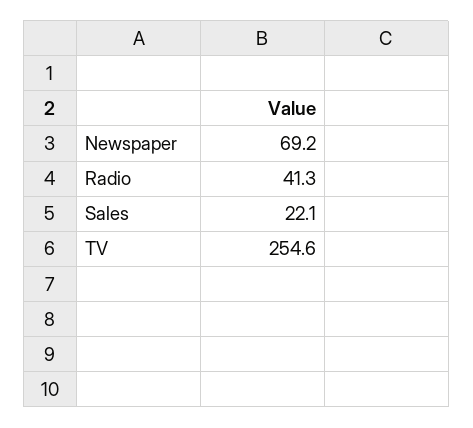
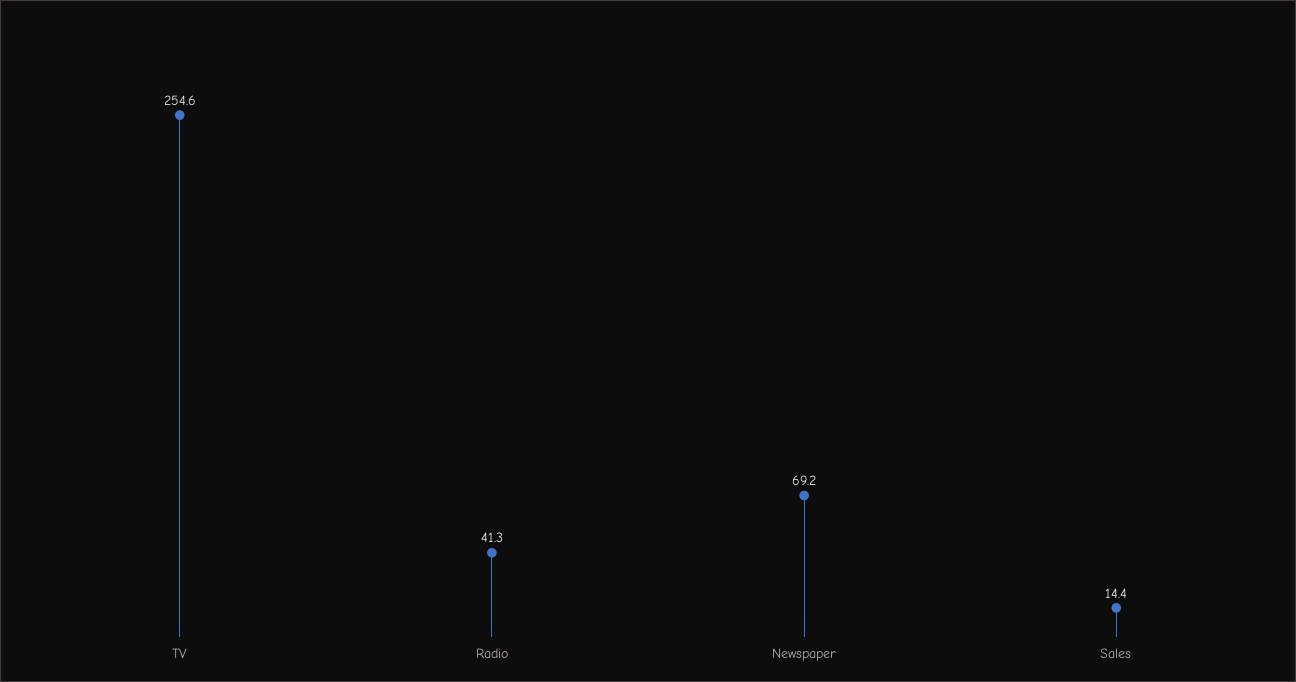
Sales: 22.1 -> 14.4

